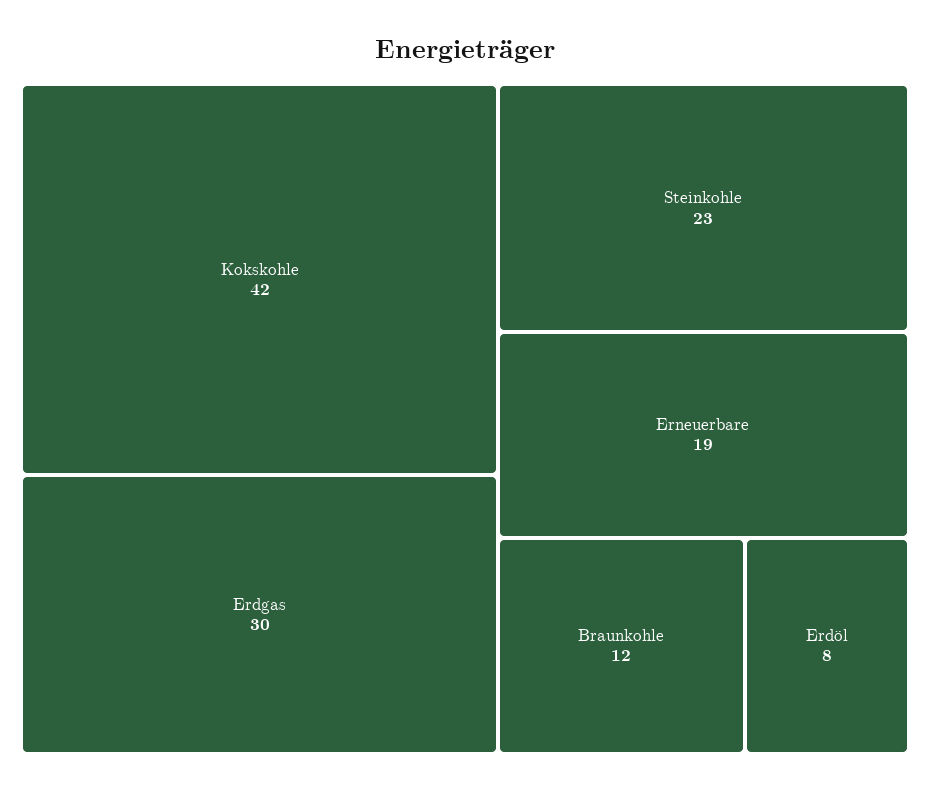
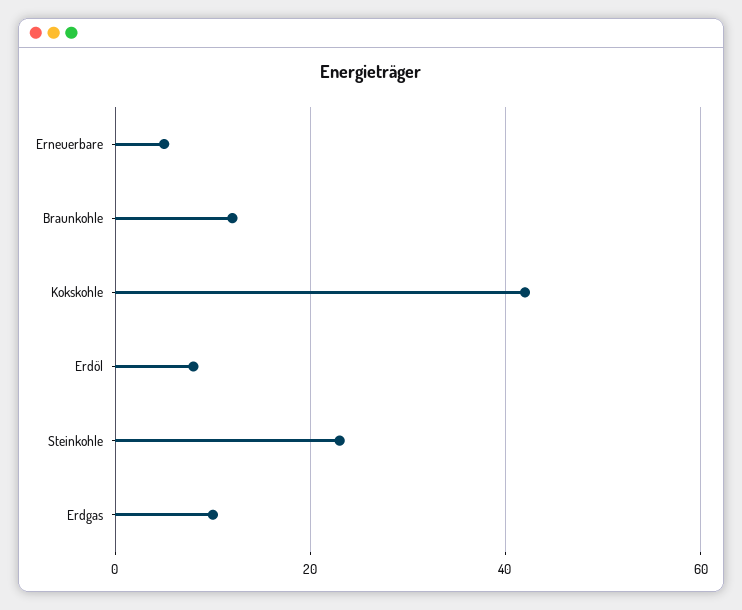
Erdgas: 30 -> 10
Erneuerbare: 19 -> 5

